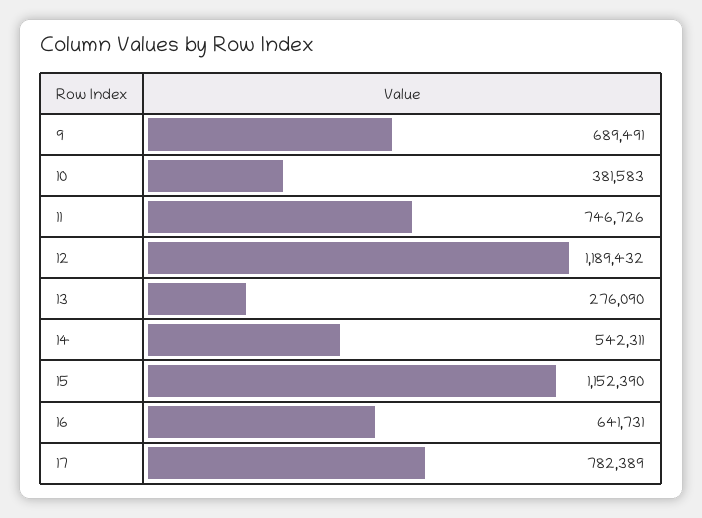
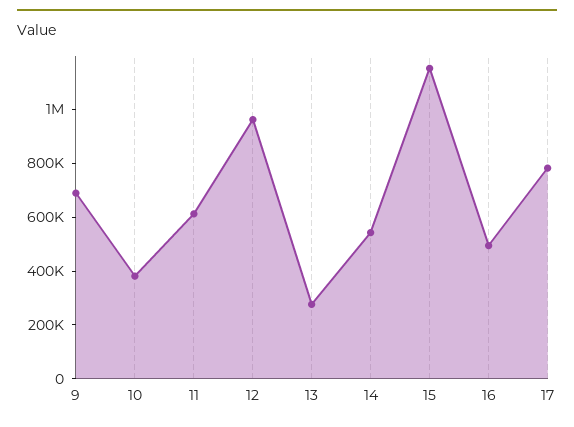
11: 746726 -> 600000
12: 1189432 -> 950000
16: 641731 -> 500000

